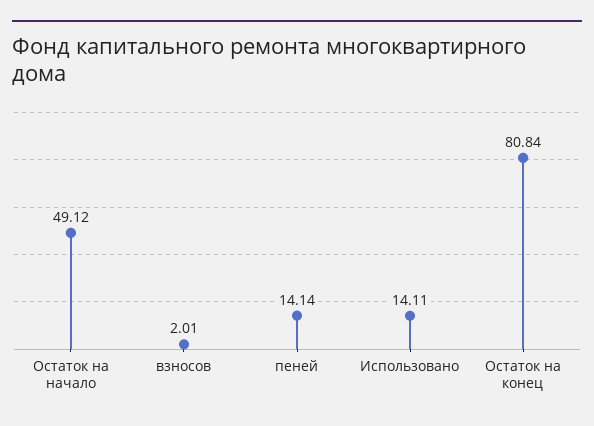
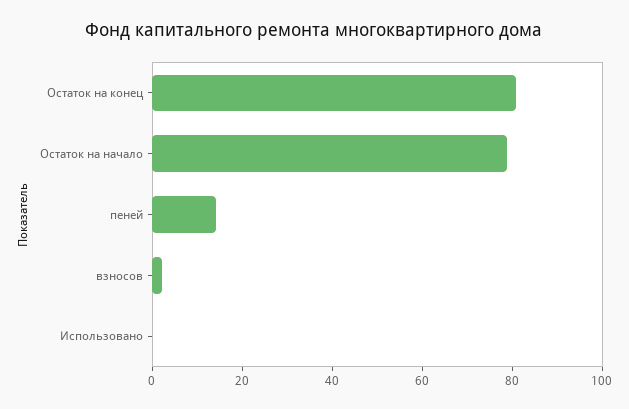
Остаток на начало: 49.12 -> 80
Использовано: 14.11 -> 0

